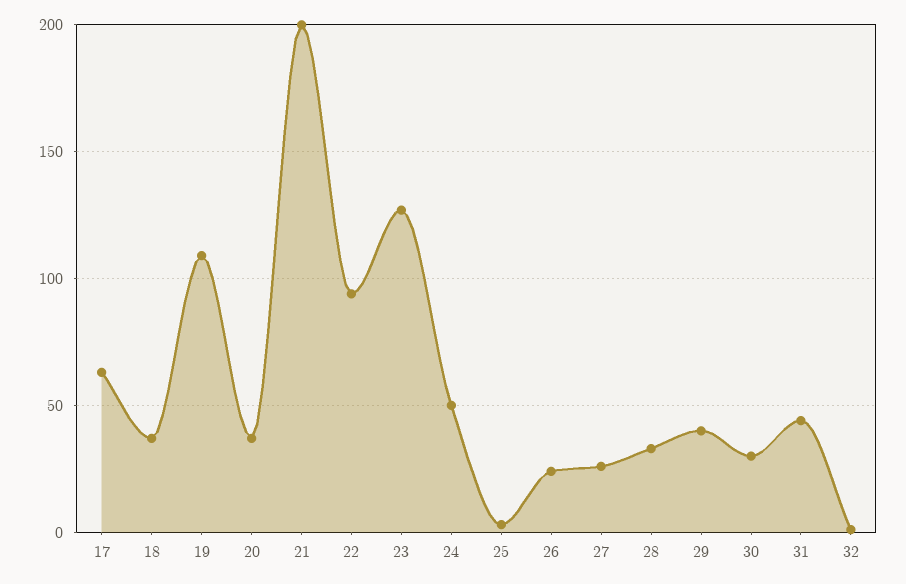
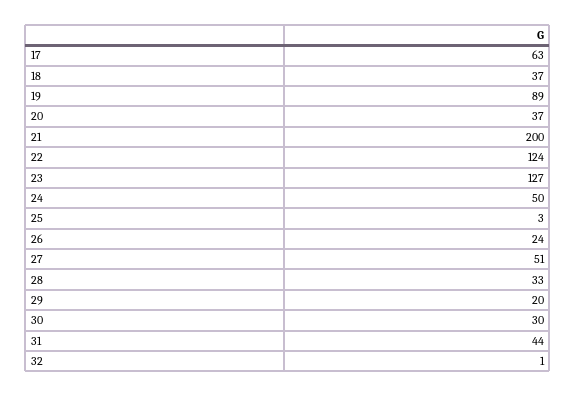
19: 110 -> 89
22: 95 -> 124
27: 25 -> 51
29: 40 -> 20

